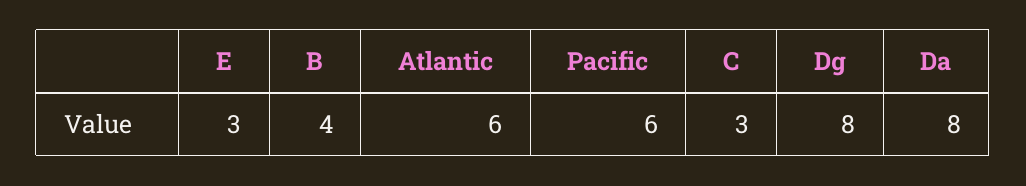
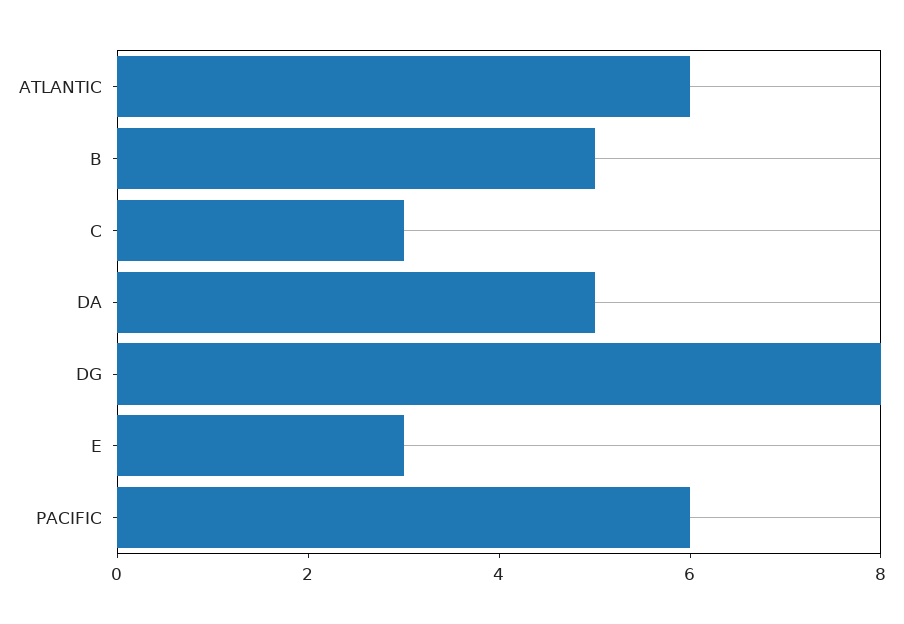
B: 4 -> 5
Da: 8 -> 5

